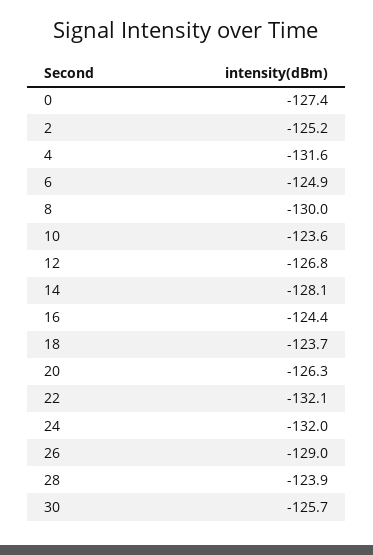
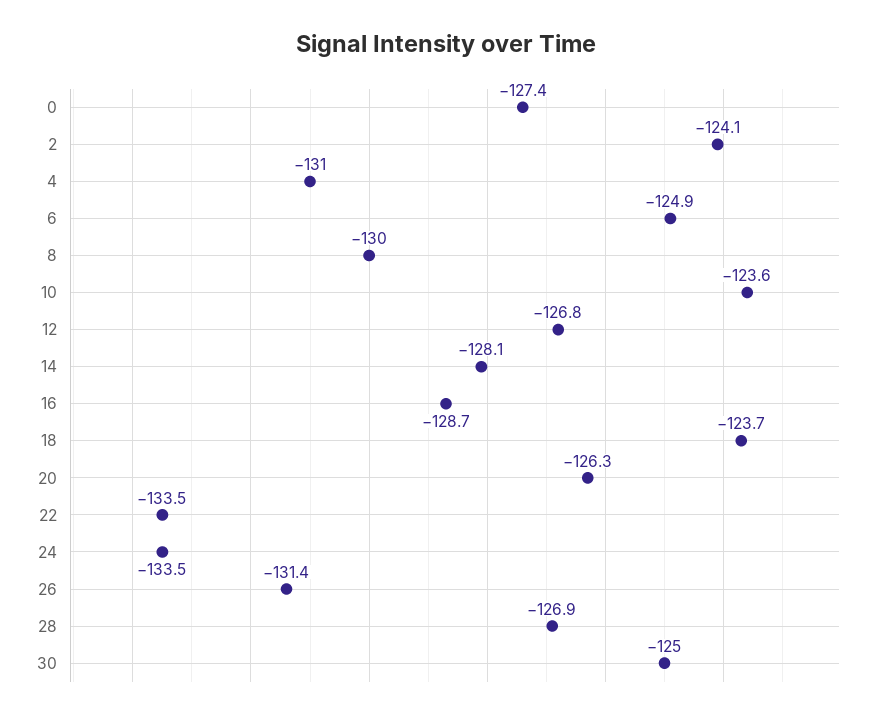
2: -125.2 -> -124.1
4: -131.6 -> -131
16: -124.4 -> -128.7
22: -132.1 -> -133.5
24: -132 -> -133.5
26: -129 -> -131.4
28: -123.9 -> -126.9
30: -125.7 -> -125

